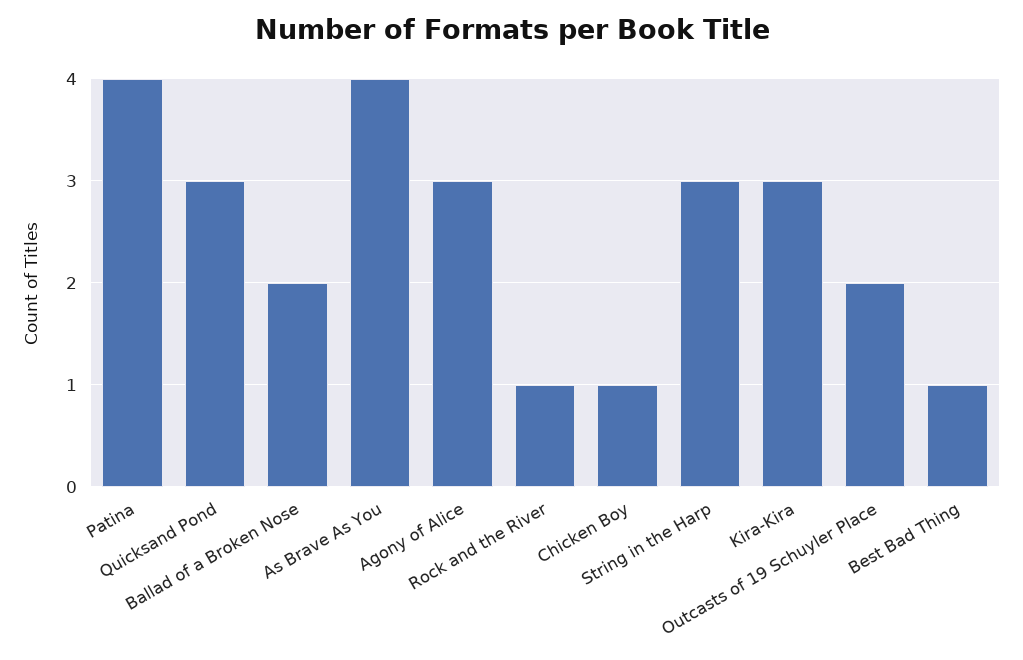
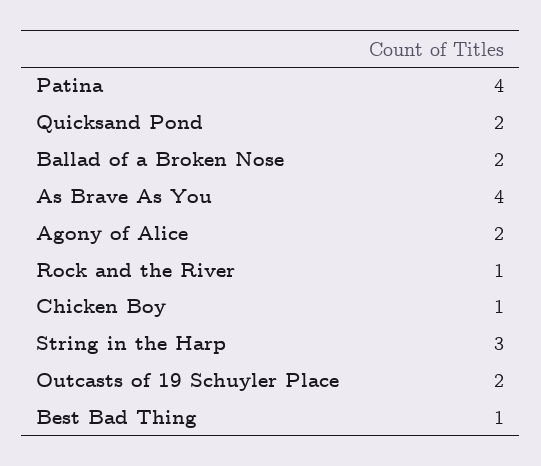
Quicksand Pond: 3 -> 2
Agony of Alice: 3 -> 2
Kira-Kira: 3 -> none

